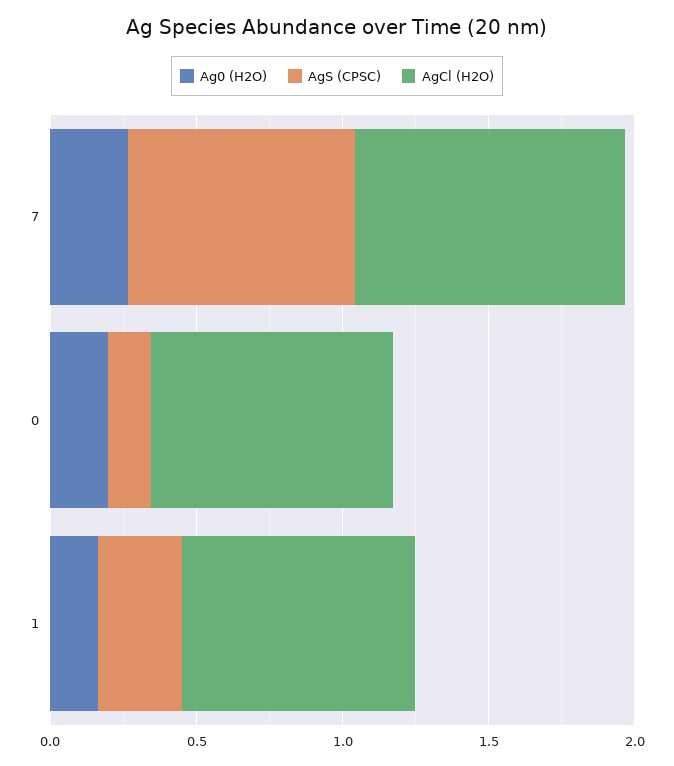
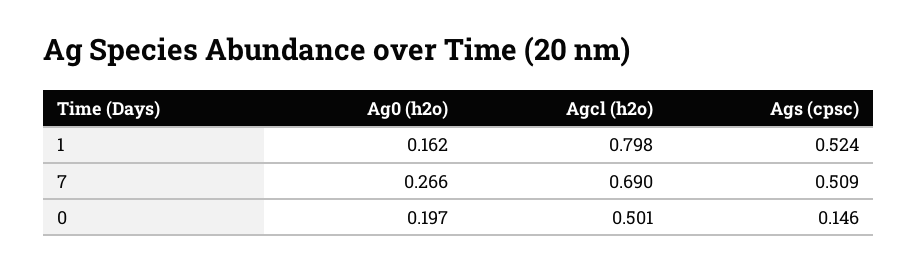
AgS (CPSC), 7: 0.8 -> 0.509
AgCl (H2O), 7: 0.9 -> 0.69
AgCl (H2O), 0: 0.8 -> 0.501
AgS (CPSC), 1: 0.3 -> 0.524

